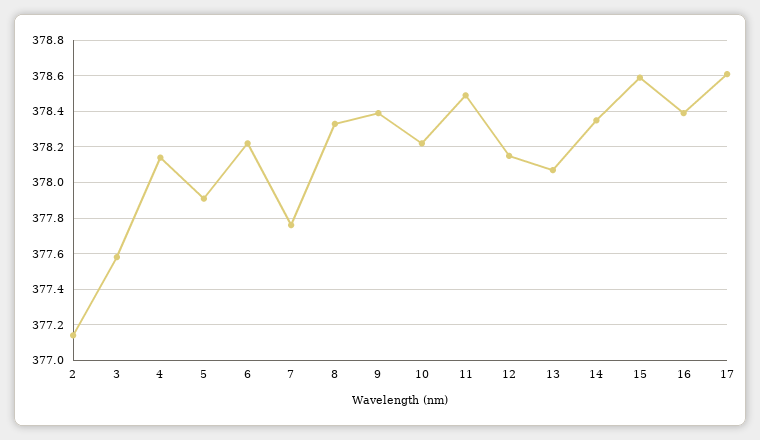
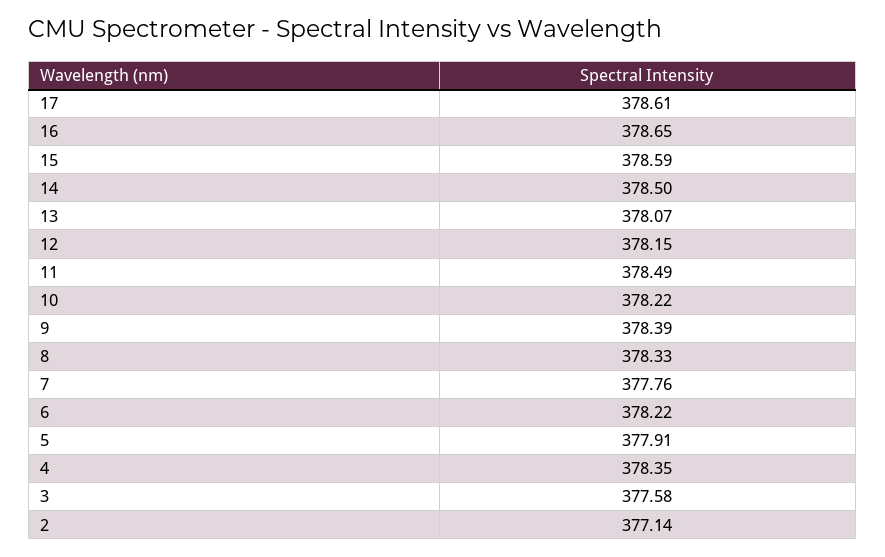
4: 378.15 -> 378.35
14: 378.35 -> 378.5
16: 378.4 -> 378.65

